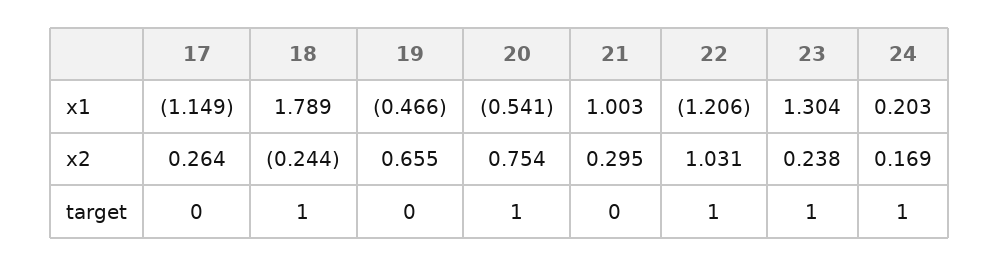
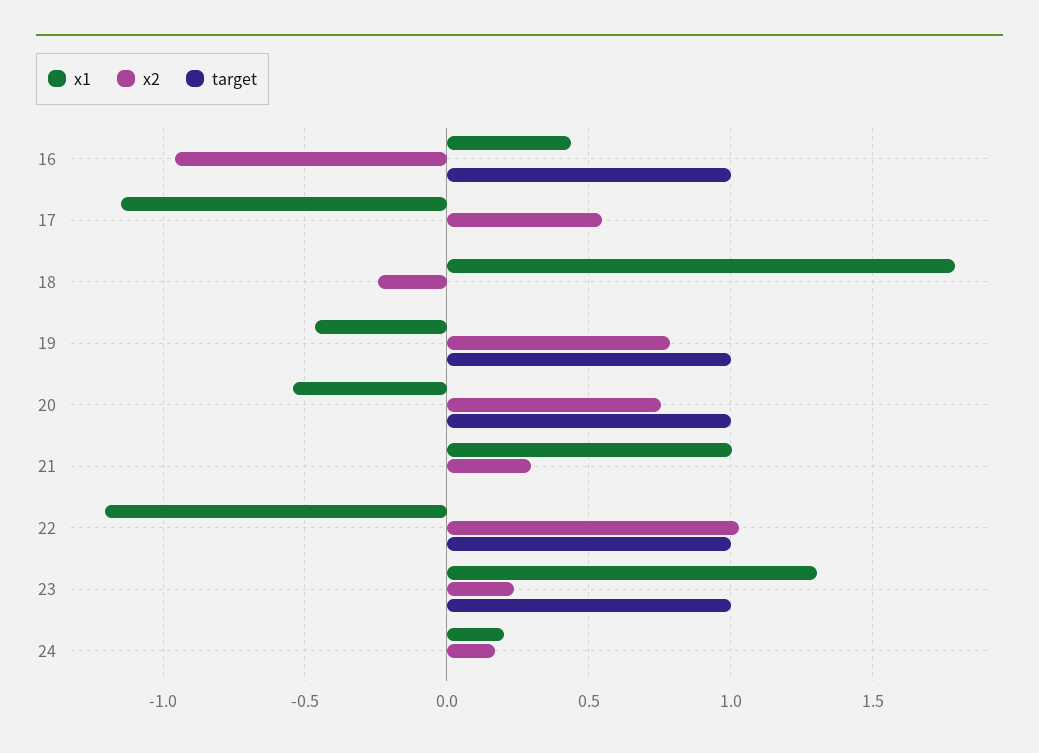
x2, 17: 0.264 -> 0.55
x2, 19: 0.655 -> 0.8
target, 18: 1 -> 0
target, 19: 0 -> 1
target, 24: 1 -> 0
x1, 16: none -> 0.45
x2, 16: none -> -0.95
target, 16: none -> 1

